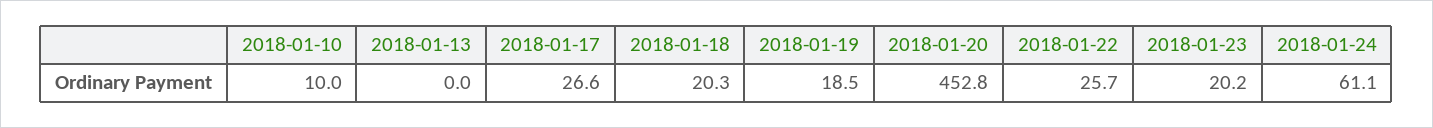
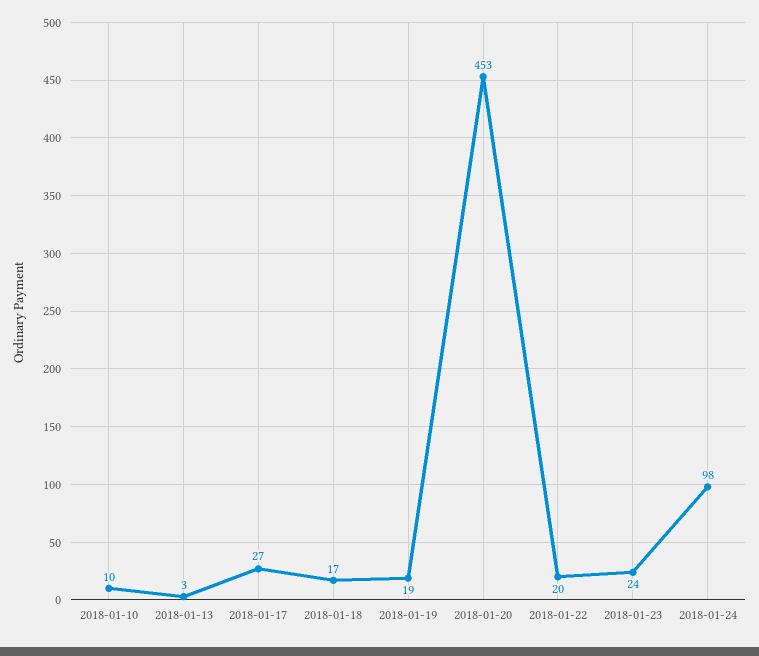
2018-01-13: 0 -> 3
2018-01-18: 20.3 -> 17
2018-01-22: 25.7 -> 20
2018-01-23: 20.2 -> 24
2018-01-24: 61.1 -> 98

